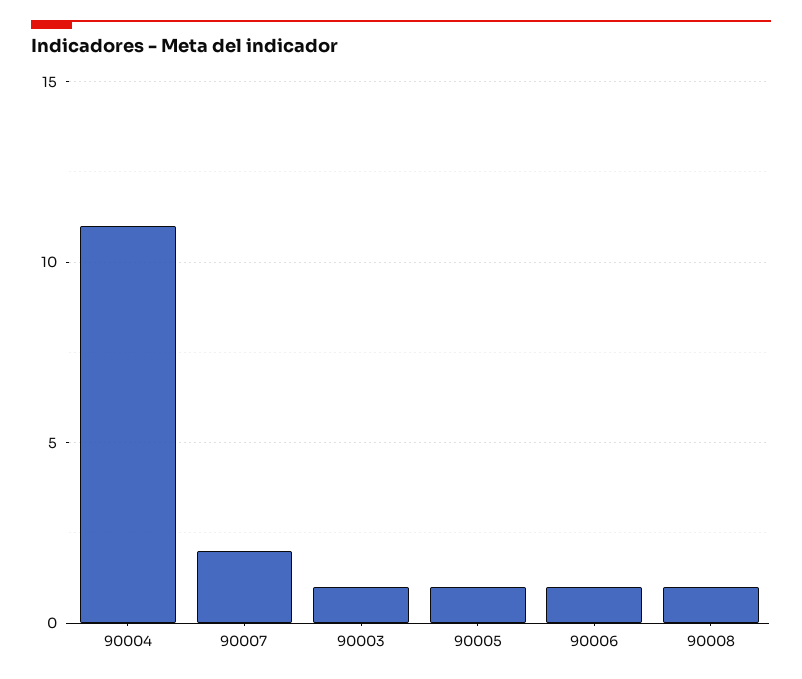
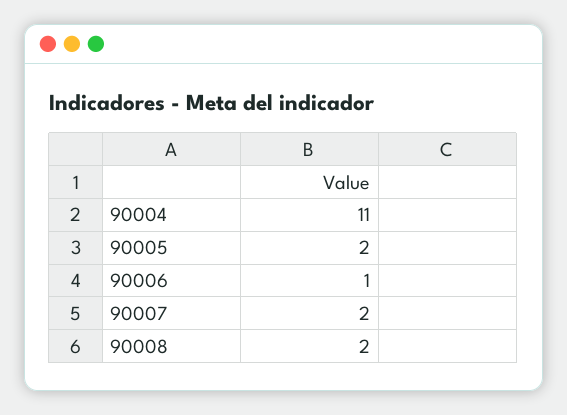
90003: 1 -> none
90005: 1 -> 2
90008: 1 -> 2

